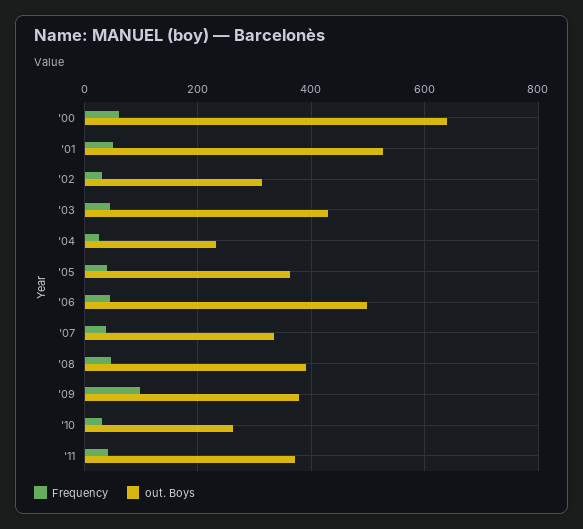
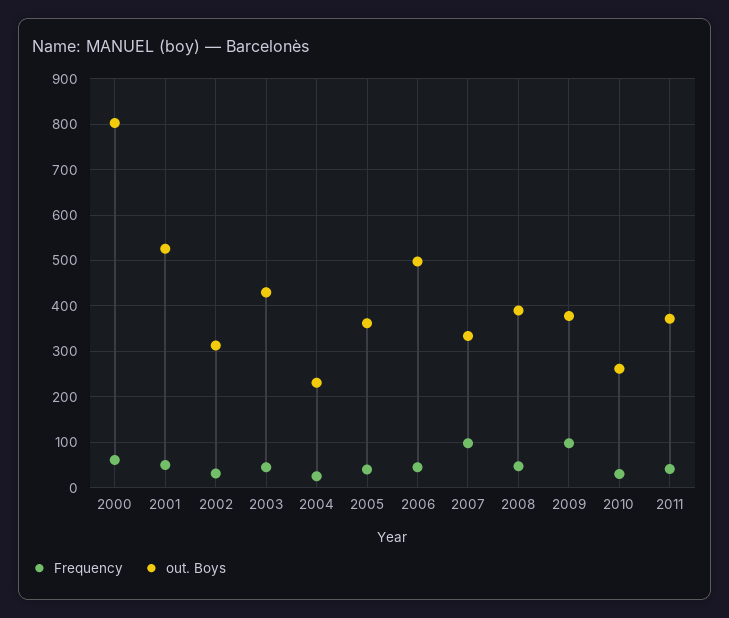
out. Boys, '00: 640 -> 800
Frequency, '07: 40 -> 100

